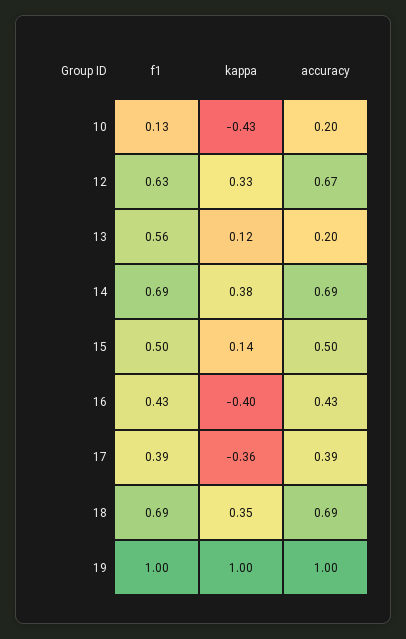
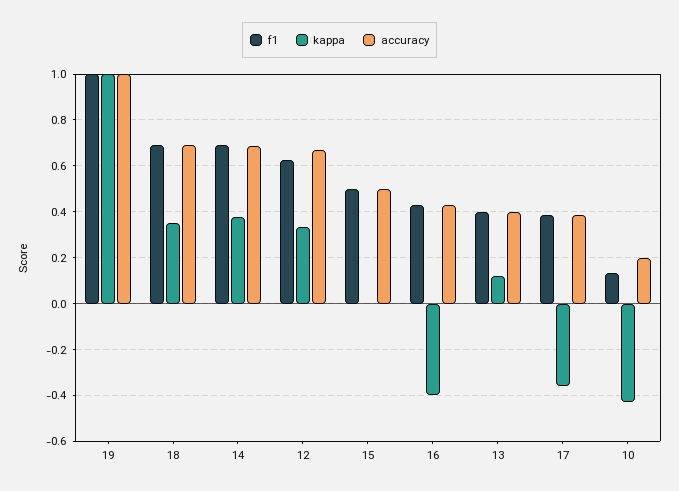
f1, 13: 0.56 -> 0.4
accuracy, 13: 0.2 -> 0.4
kappa, 15: 0.14 -> 0

